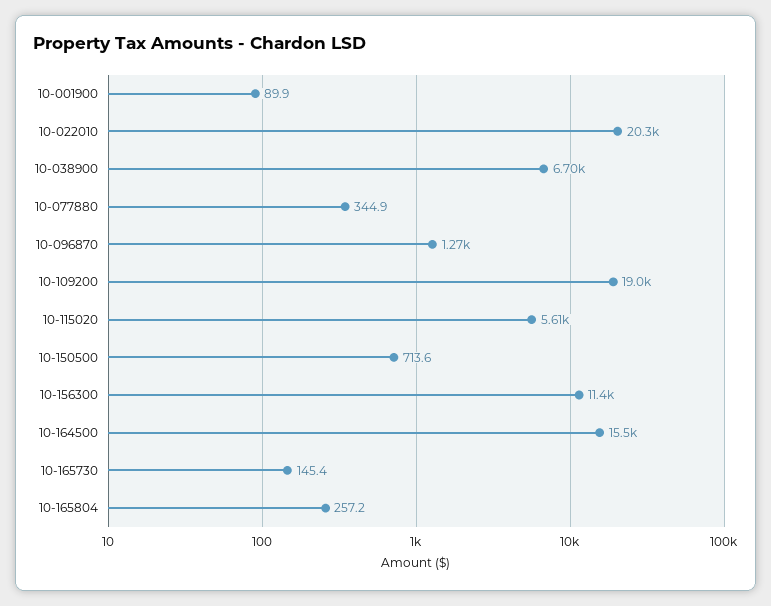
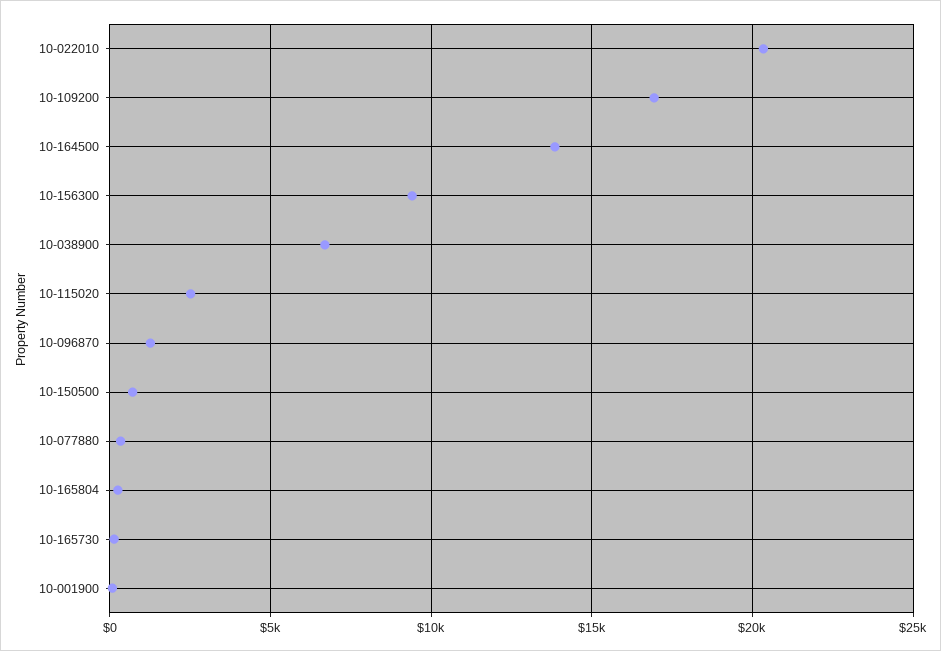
10-109200: 19000 -> 17000
10-115020: 5610 -> 2500
10-156300: 11400 -> 9500
10-164500: 15500 -> 14000

